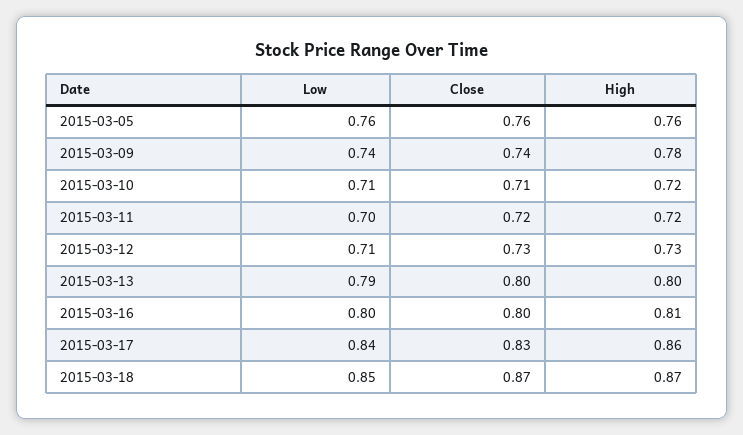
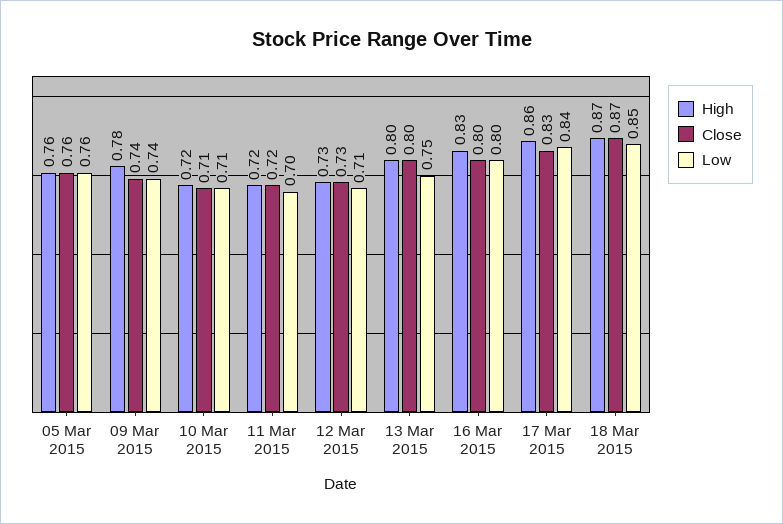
Low, 2015-03-13: 0.79 -> 0.75
High, 2015-03-16: 0.81 -> 0.83

